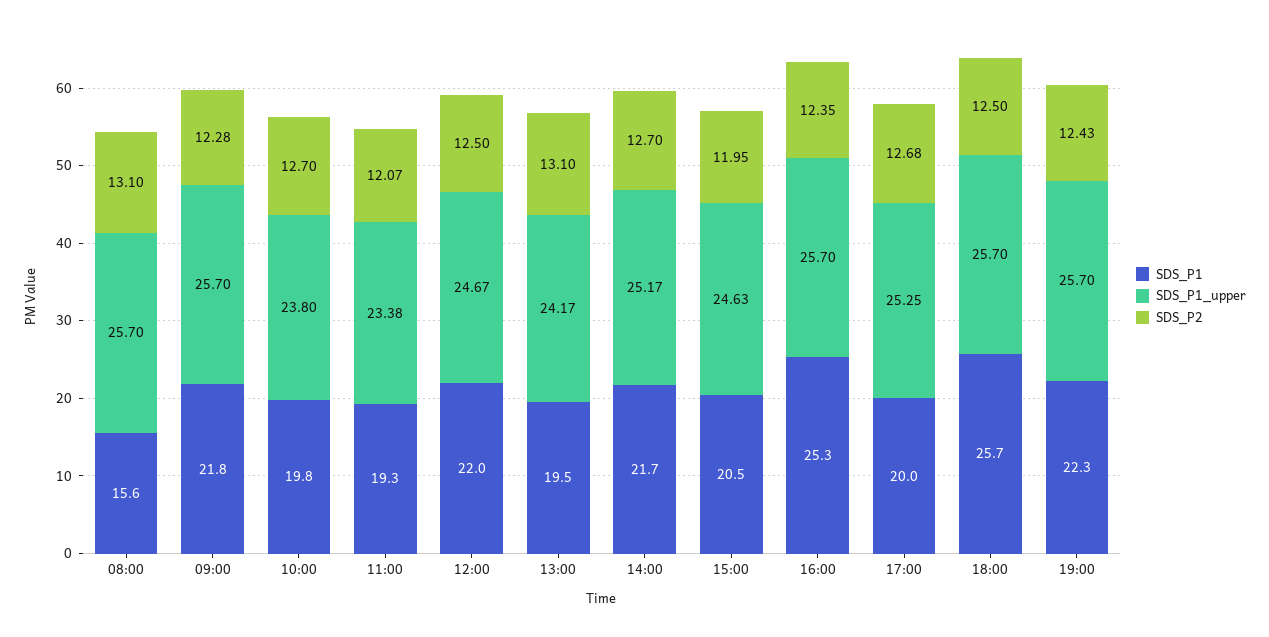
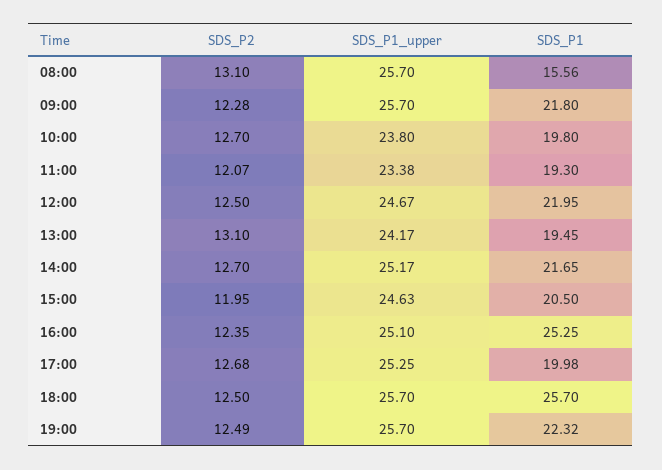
SDS_P1_upper, 16:00: 25.7 -> 25.1
SDS_P2, 19:00: 12.43 -> 12.49

